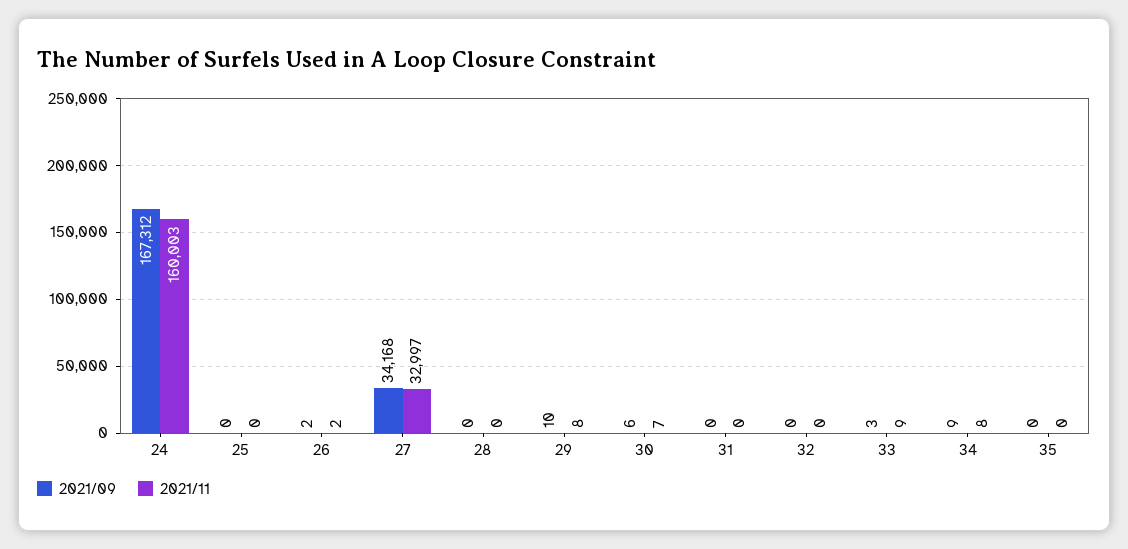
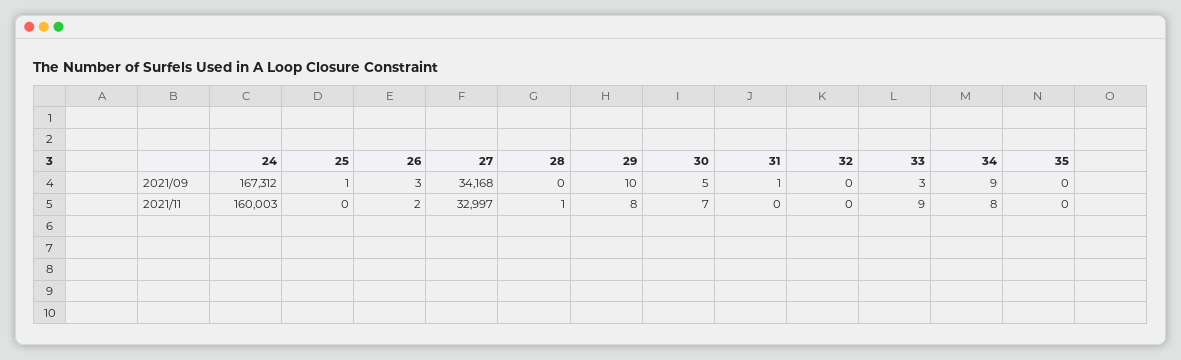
2021/09, 25: 0 -> 1
2021/09, 26: 2 -> 3
2021/11, 28: 0 -> 1
2021/09, 30: 6 -> 5
2021/09, 31: 0 -> 1

